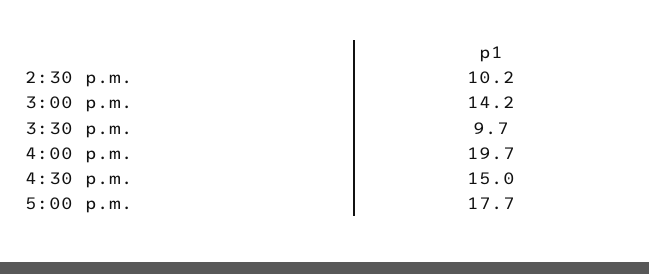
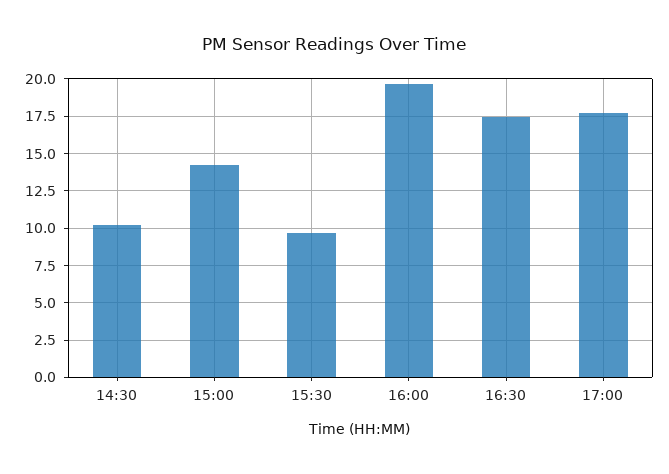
4:30 p.m.: 15 -> 17.5

